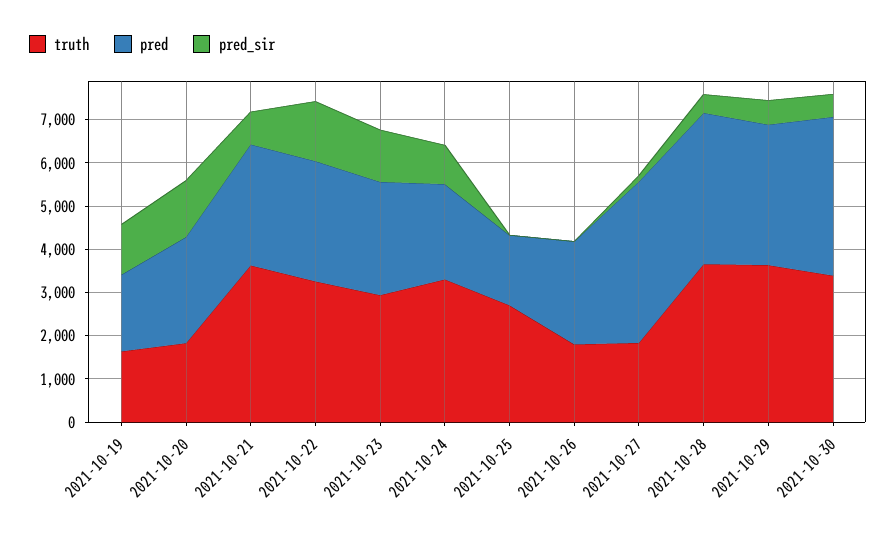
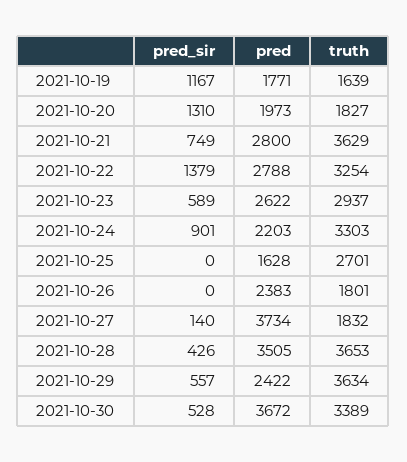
pred, 2021-10-20: 2400 -> 1973
pred_sir, 2021-10-23: 1200 -> 589
pred, 2021-10-29: 3200 -> 2422

